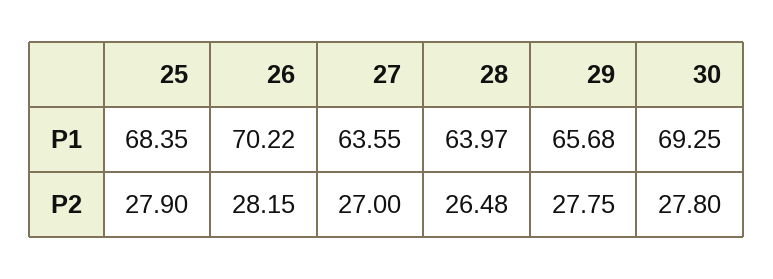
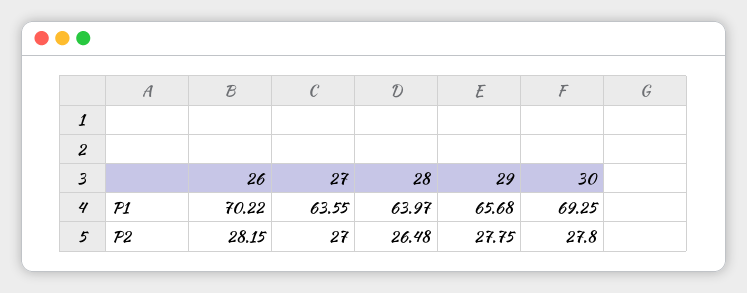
25, P1: 68.35 -> none
25, P2: 27.9 -> none

